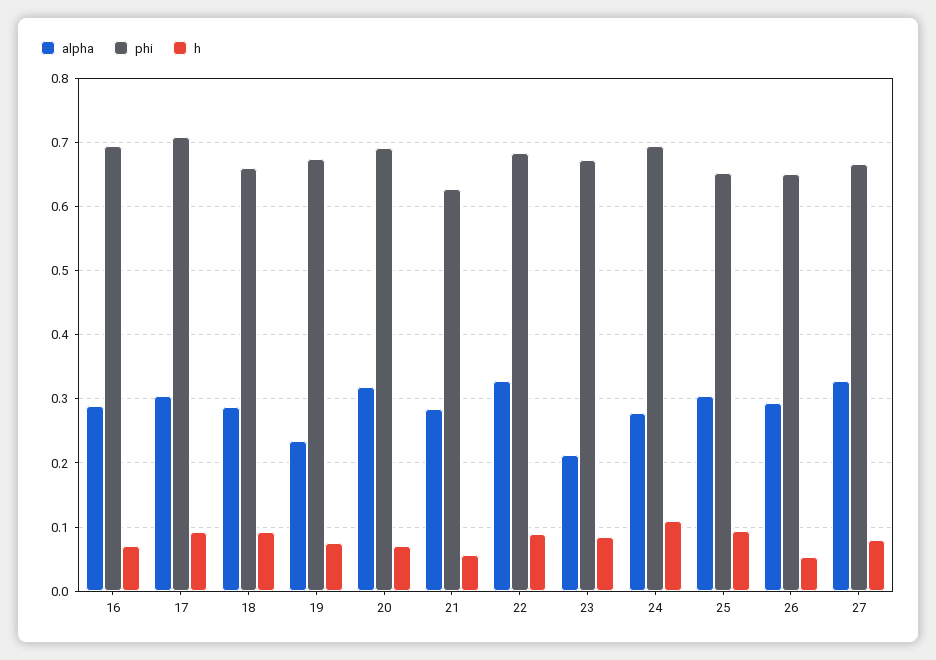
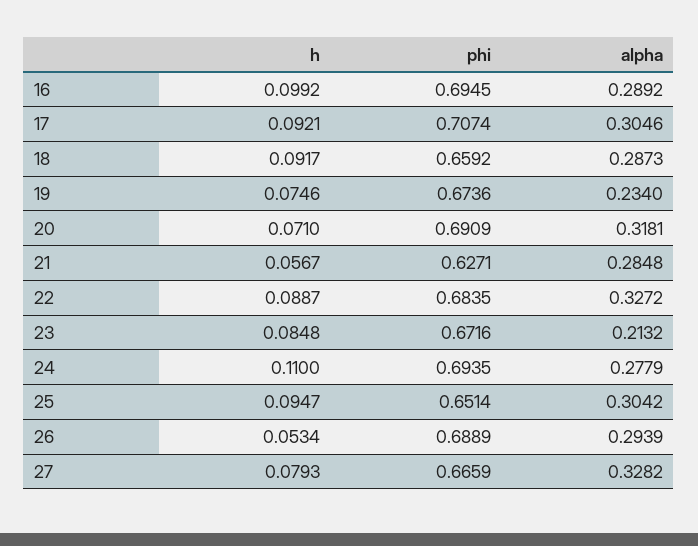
h, 16: 0.07 -> 0.0992
phi, 26: 0.65 -> 0.6889

